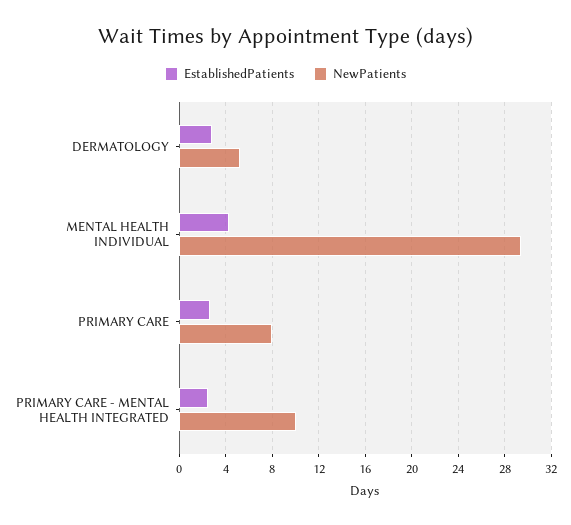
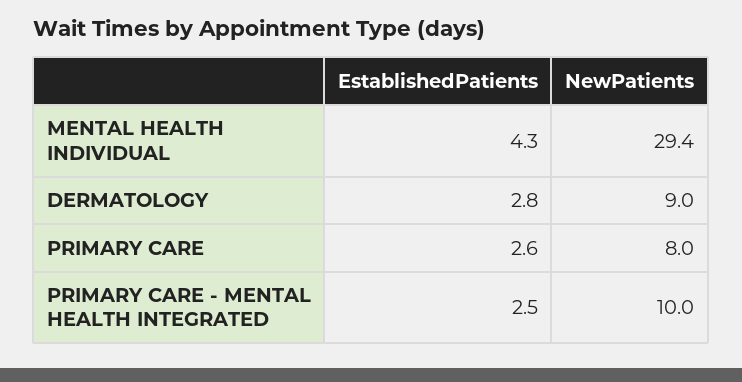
NewPatients, DERMATOLOGY: 5 -> 9

